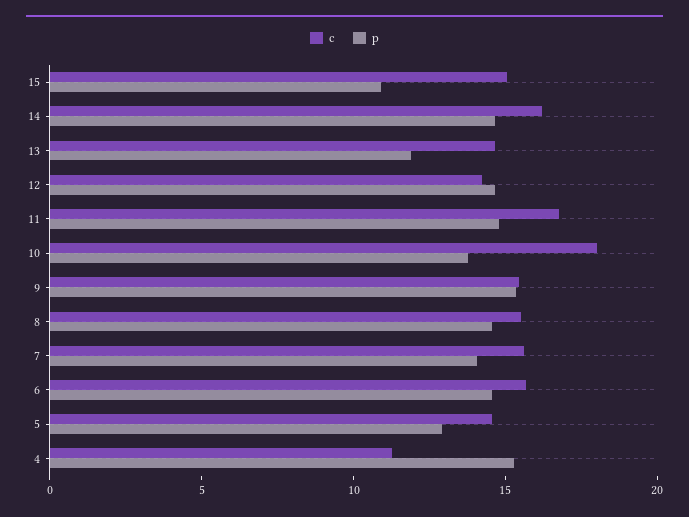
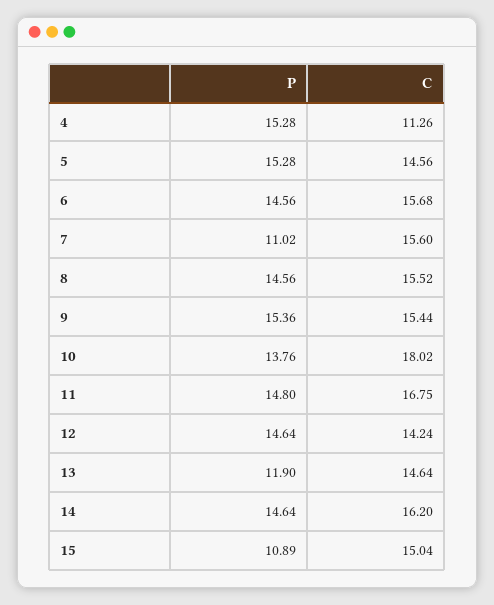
p, 7: 14 -> 11.02
p, 5: 13 -> 15.28

